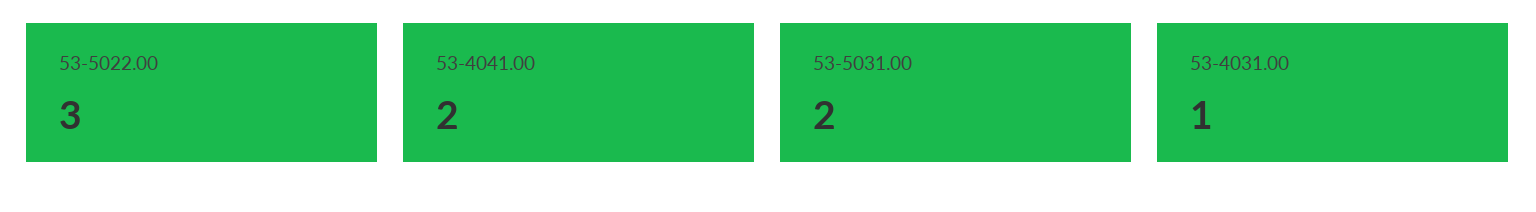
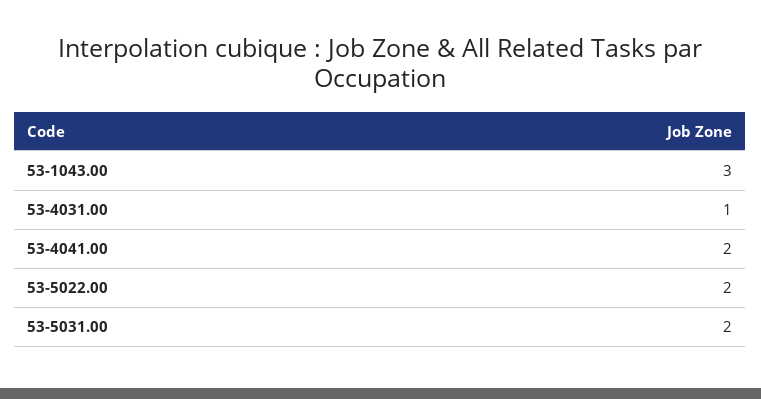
53-5022.00: 3 -> 2
53-1043.00: none -> 3

